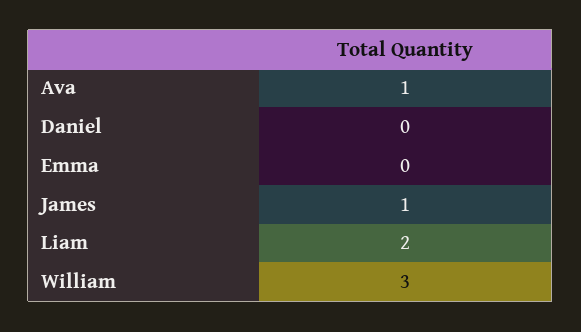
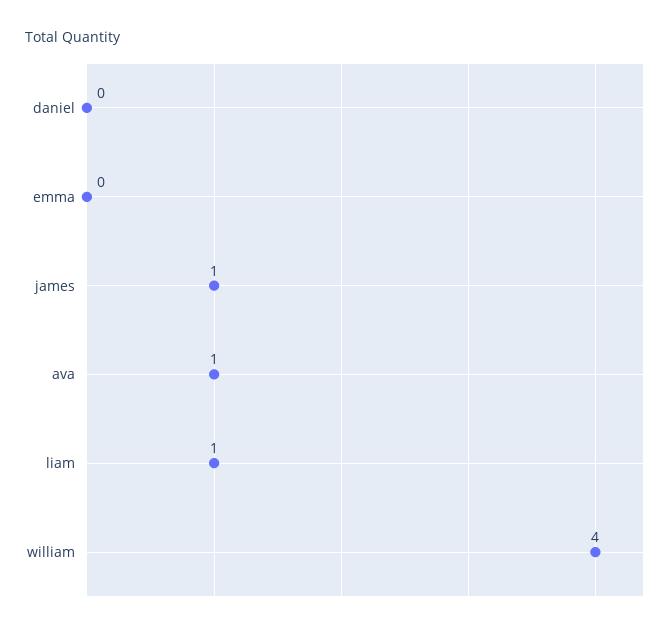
Liam: 2 -> 1
William: 3 -> 4

